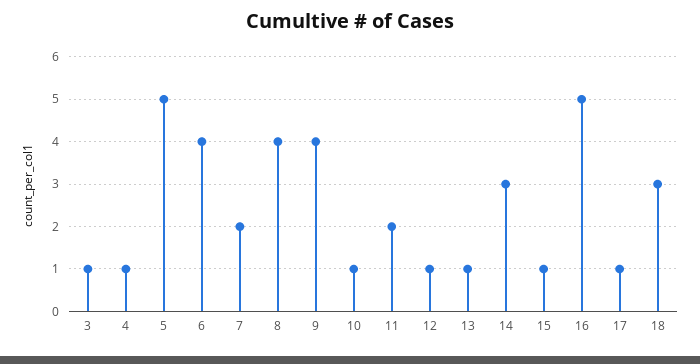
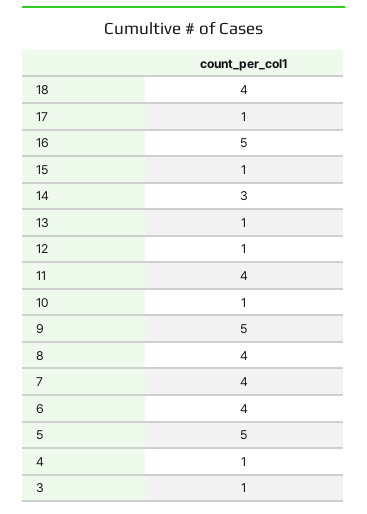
7: 2 -> 4
9: 4 -> 5
11: 2 -> 4
18: 3 -> 4

